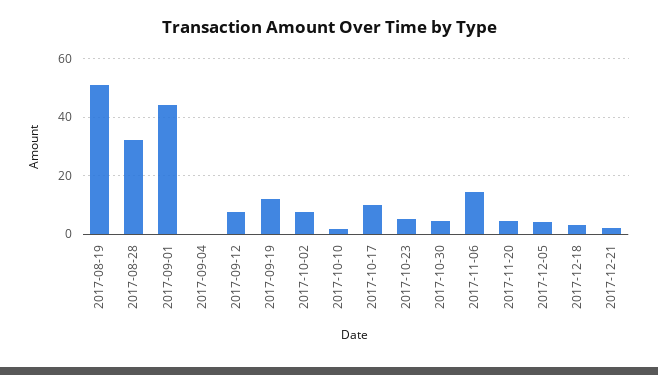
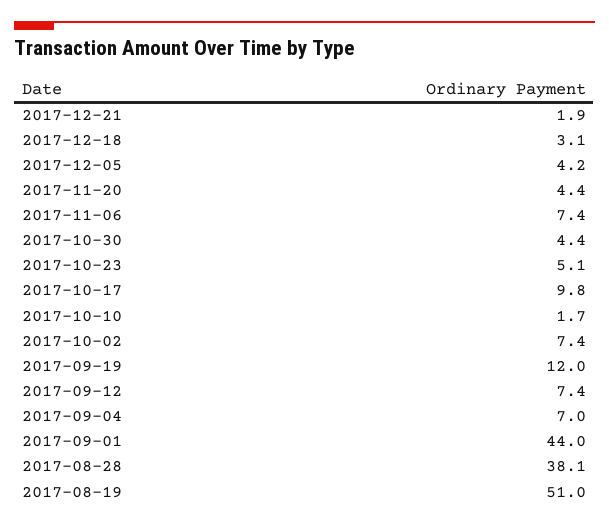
2017-08-28: 32.5 -> 38.1
2017-09-04: 0 -> 7
2017-11-06: 15 -> 7.4

